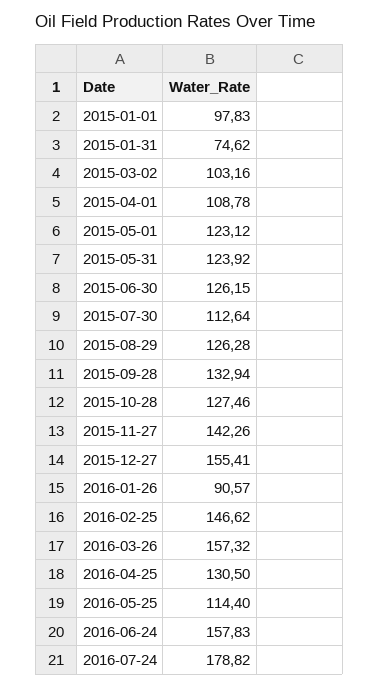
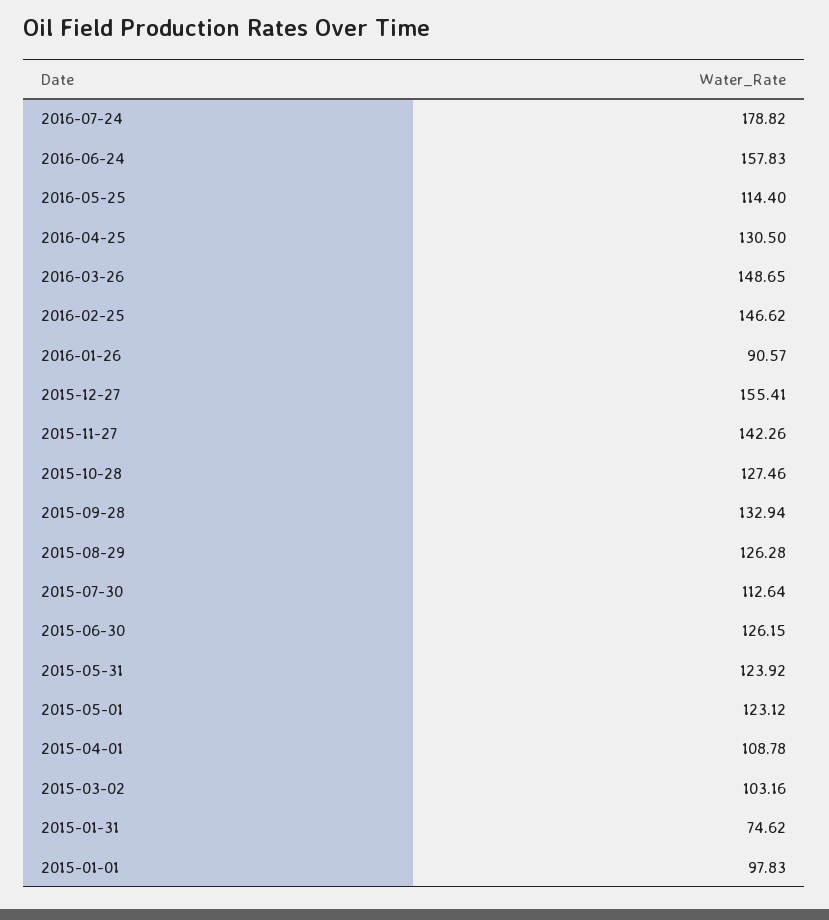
2016-03-26: 157.32 -> 148.65

